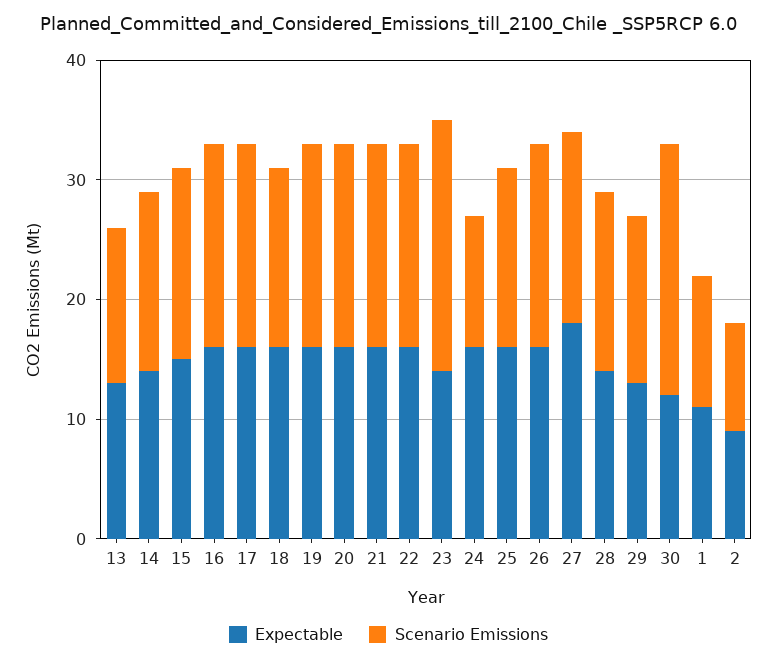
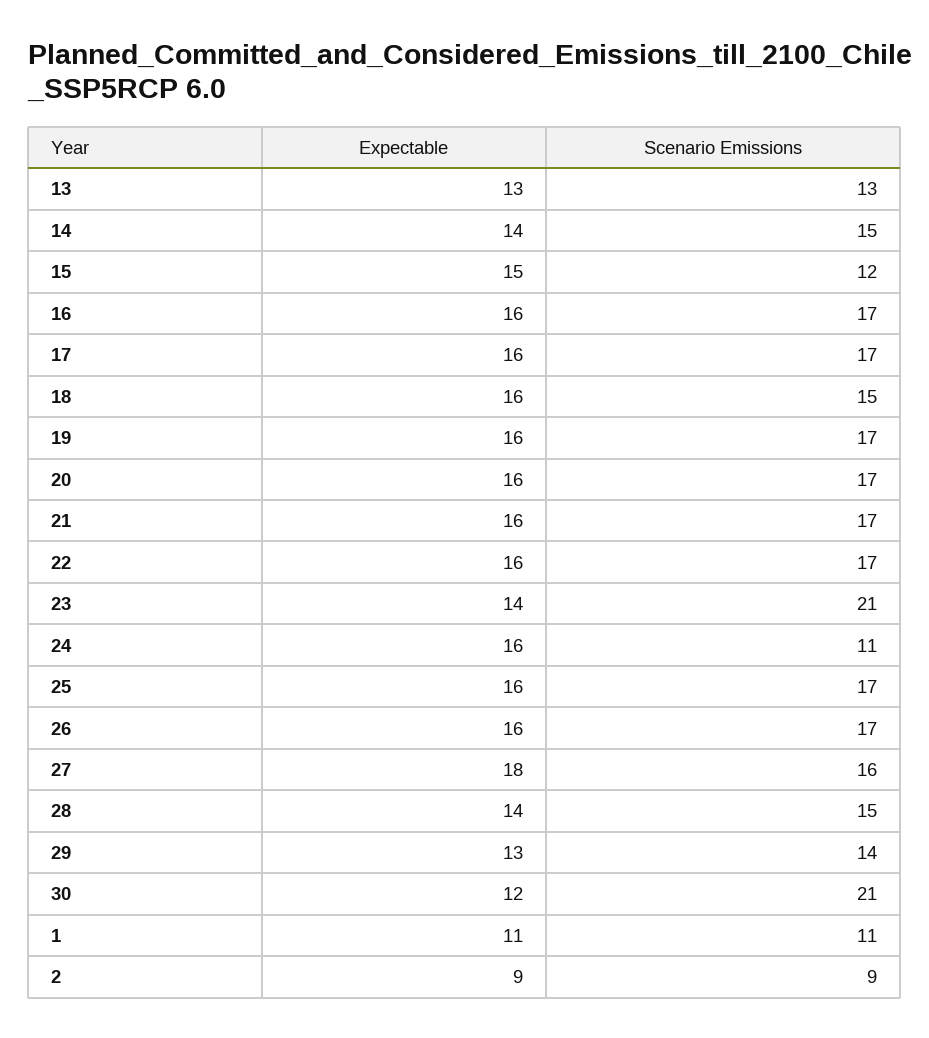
Scenario Emissions, 15: 16 -> 12
Scenario Emissions, 25: 15 -> 17

